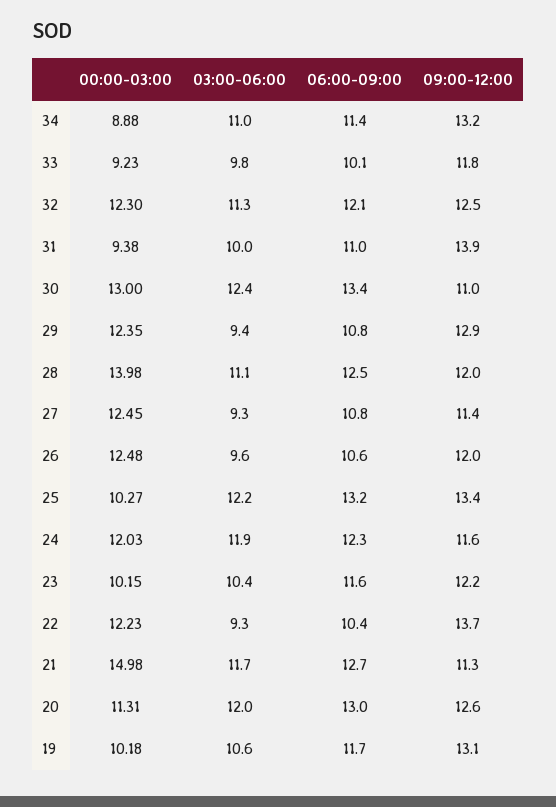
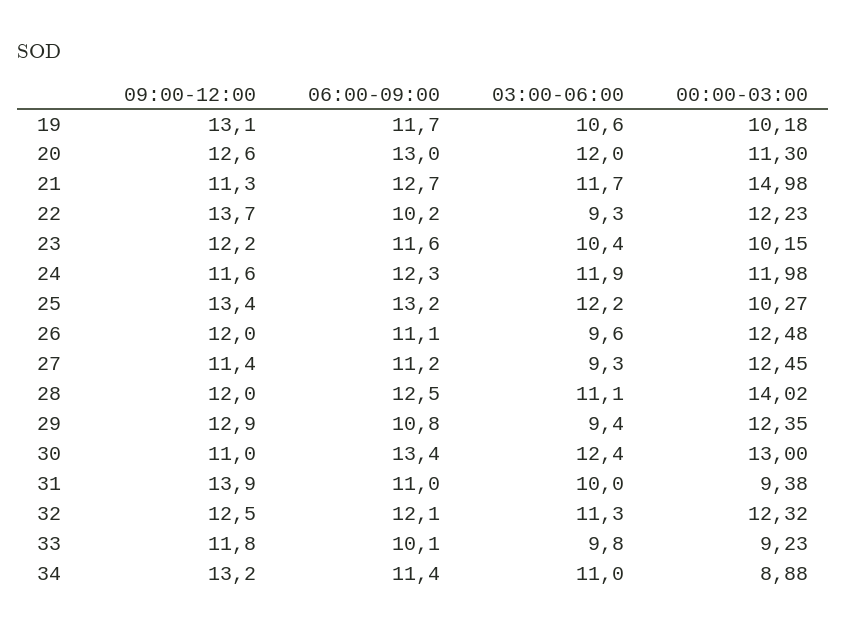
00:00-03:00, 32: 12.3 -> 12.32
00:00-03:00, 28: 13.98 -> 14.02
06:00-09:00, 27: 10.8 -> 11.2
06:00-09:00, 26: 10.6 -> 11.1
00:00-03:00, 24: 12.03 -> 11.98
06:00-09:00, 22: 10.4 -> 10.2
00:00-03:00, 20: 11.31 -> 11.3

